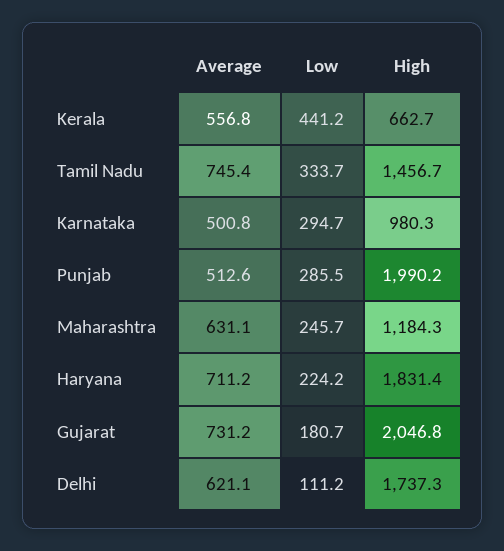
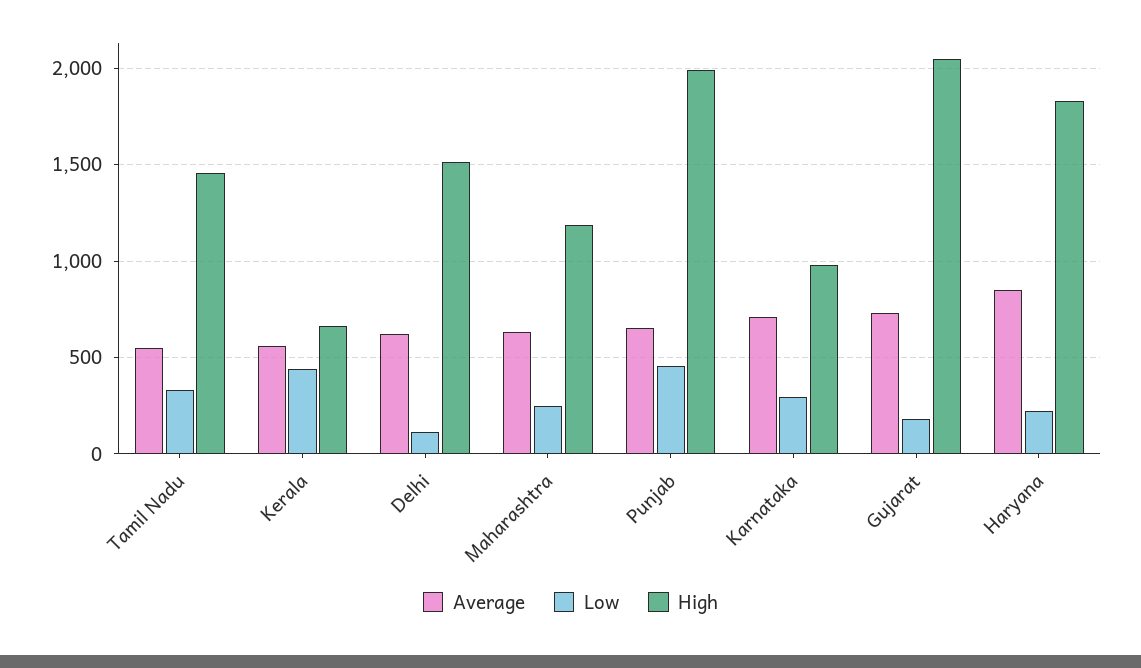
Average, Tamil Nadu: 745.4 -> 550
Average, Karnataka: 500.8 -> 700
Average, Punjab: 512.6 -> 650
Low, Punjab: 285.5 -> 450
Average, Haryana: 711.2 -> 850
High, Delhi: 1737.3 -> 1500

